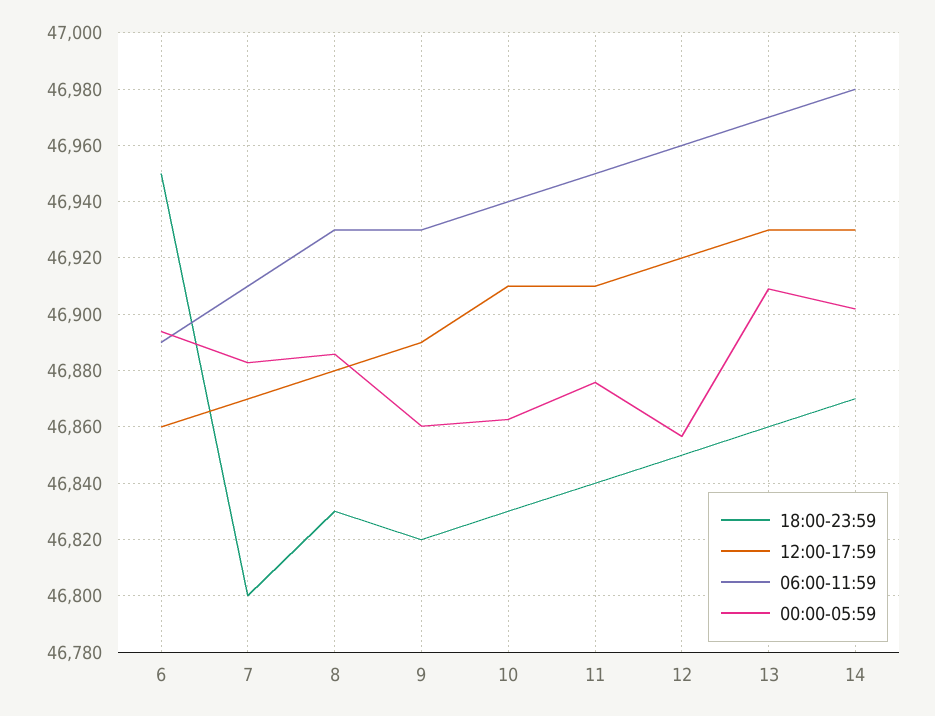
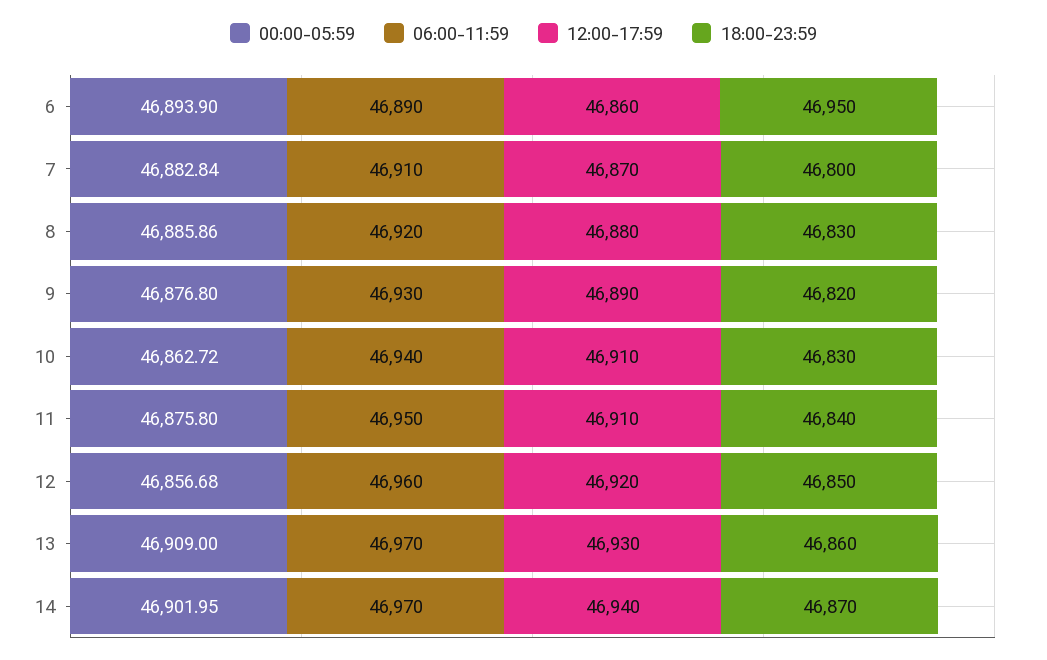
06:00-11:59, 8: 46930 -> 46920
00:00-05:59, 9: 46860 -> 46876.8
12:00-17:59, 14: 46930 -> 46940
06:00-11:59, 14: 46980 -> 46970

